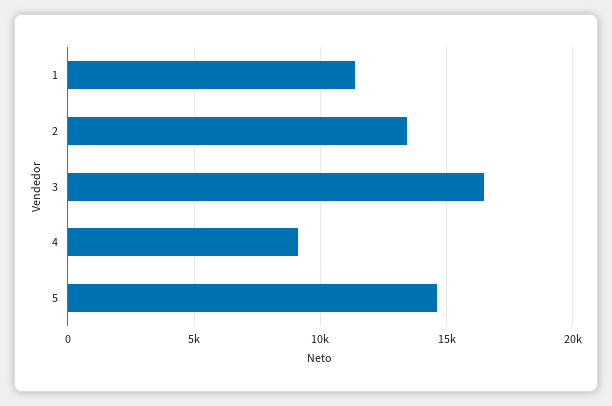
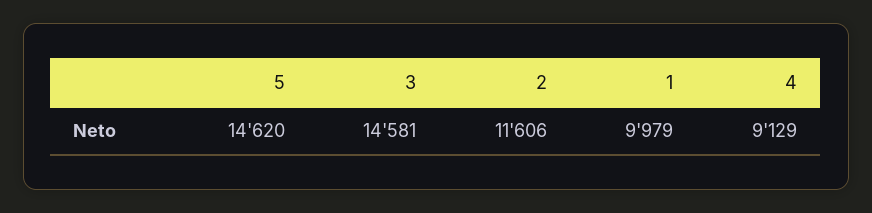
1: 11500 -> 9979
2: 13500 -> 11606
3: 16500 -> 14581

